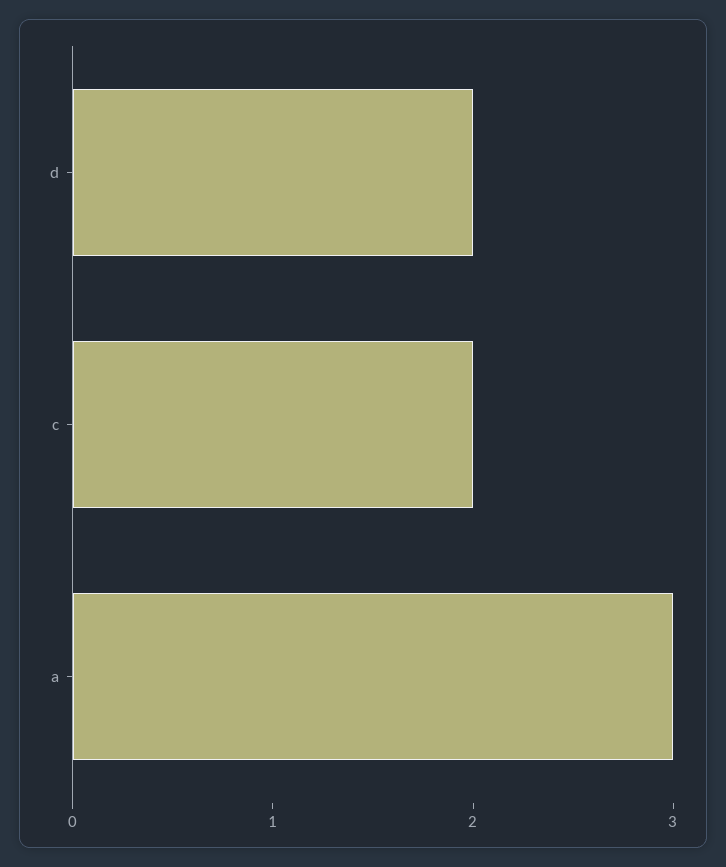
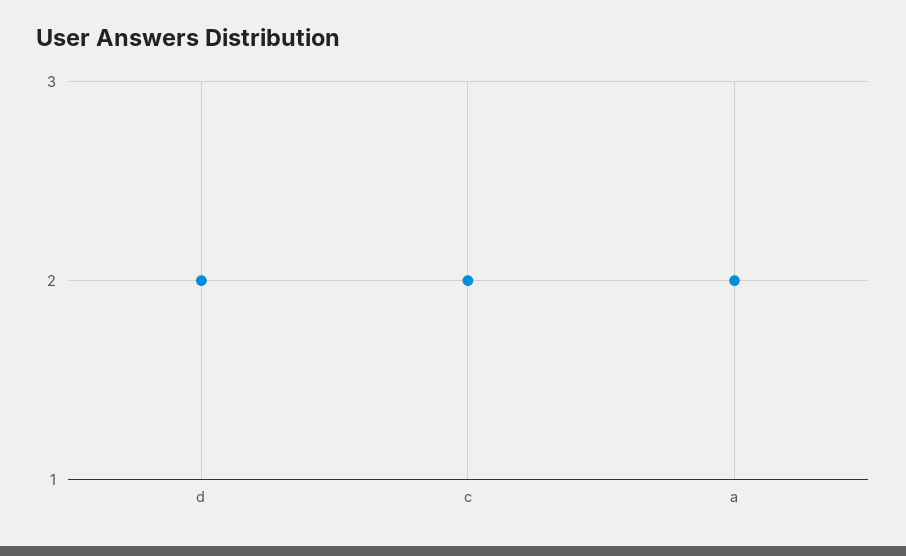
a: 3 -> 2

